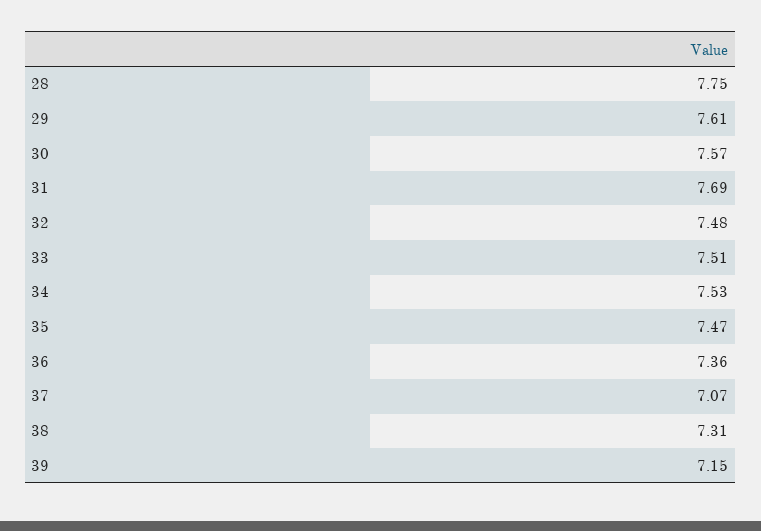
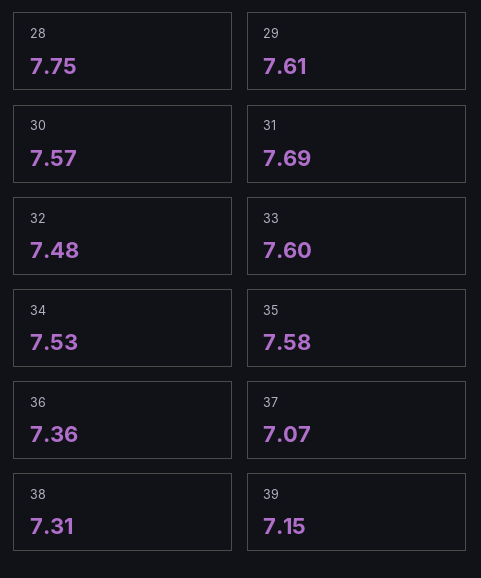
33: 7.51 -> 7.6
35: 7.47 -> 7.58

